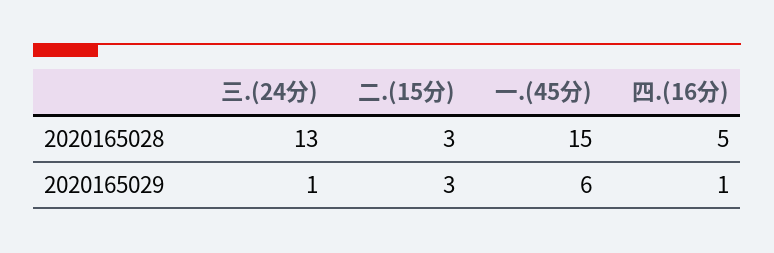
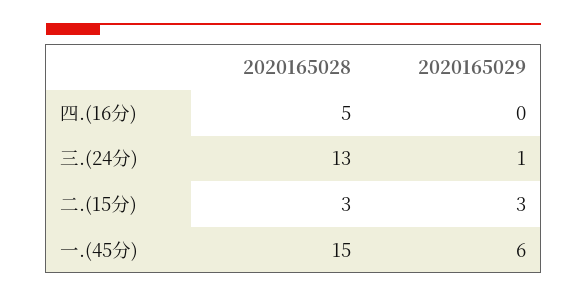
四.(16分), 2020165029: 1 -> 0

